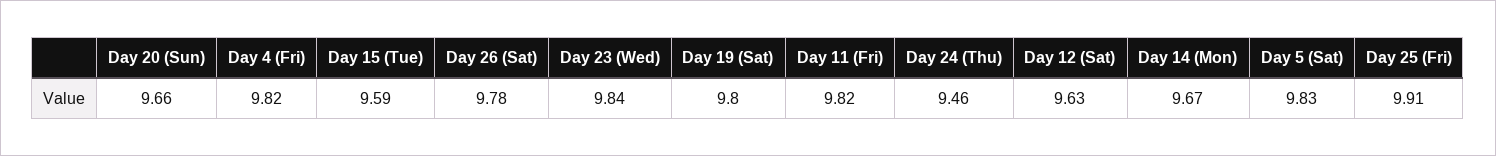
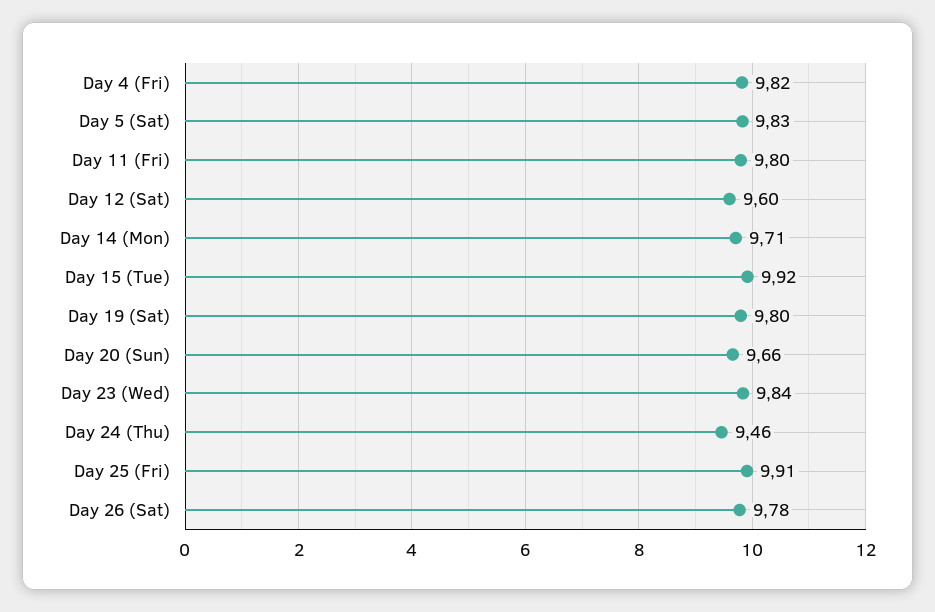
Day 15 (Tue): 9.59 -> 9.92
Day 11 (Fri): 9.82 -> 9.8
Day 12 (Sat): 9.63 -> 9.6
Day 14 (Mon): 9.67 -> 9.71

